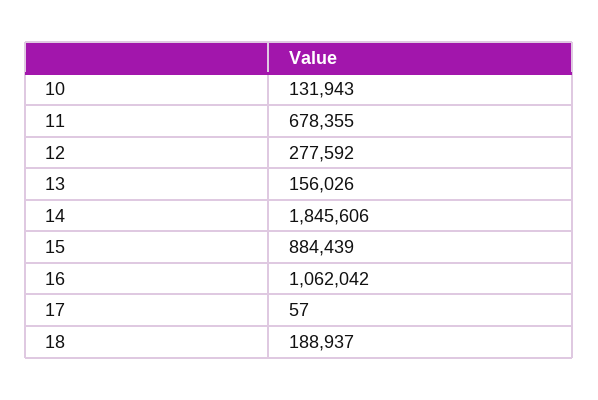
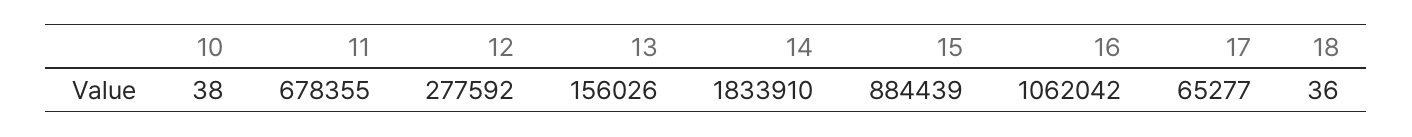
10: 131943 -> 38
14: 1845606 -> 1833910
17: 57 -> 65277
18: 188937 -> 36

